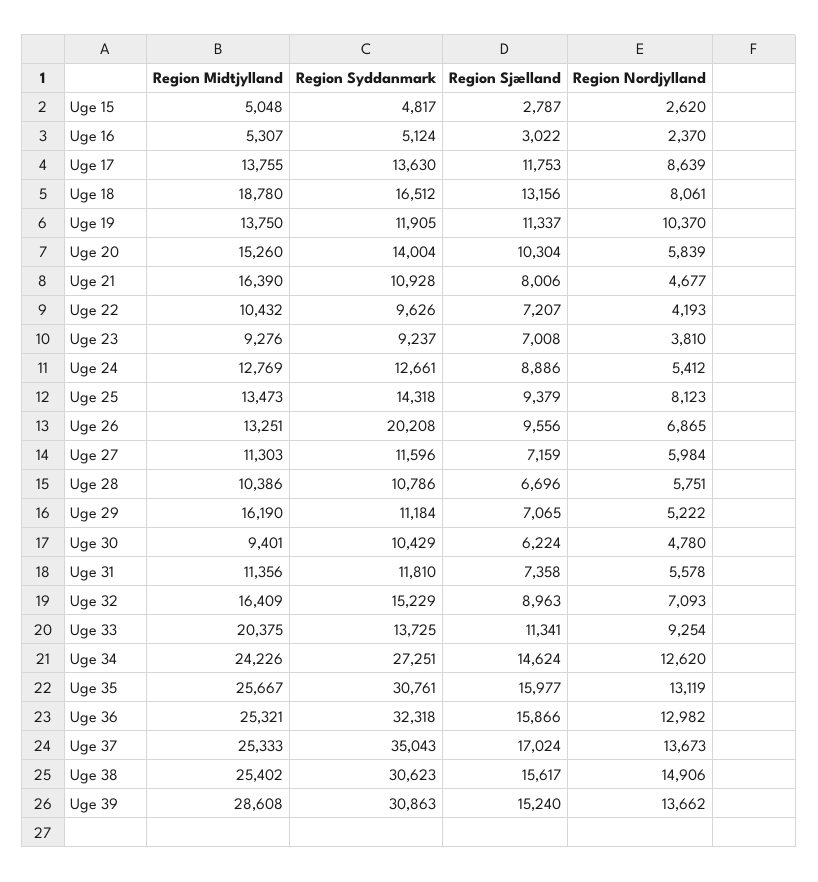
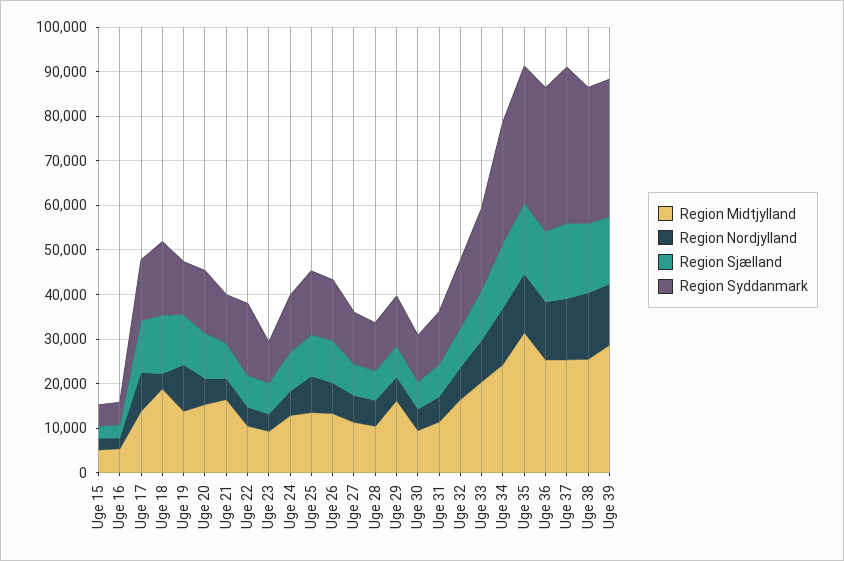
Region Nordjylland, Uge 18: 8061 -> 4000
Region Syddanmark, Uge 22: 9626 -> 16000
Region Syddanmark, Uge 26: 20208 -> 14000
Region Syddanmark, Uge 33: 13725 -> 18000
Region Midtjylland, Uge 35: 25667 -> 32000

